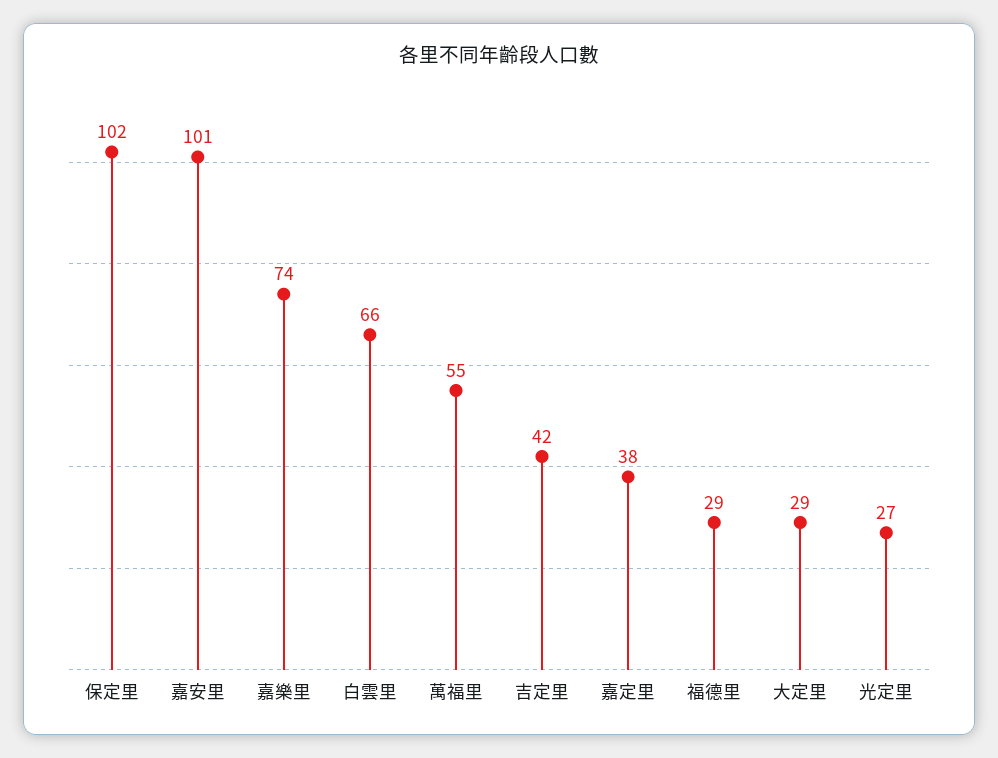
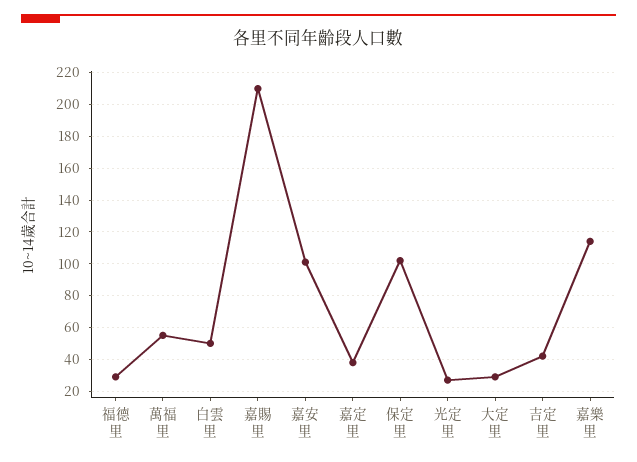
嘉樂里: 74 -> 115
白雲里: 66 -> 50
嘉賜里: none -> 210

